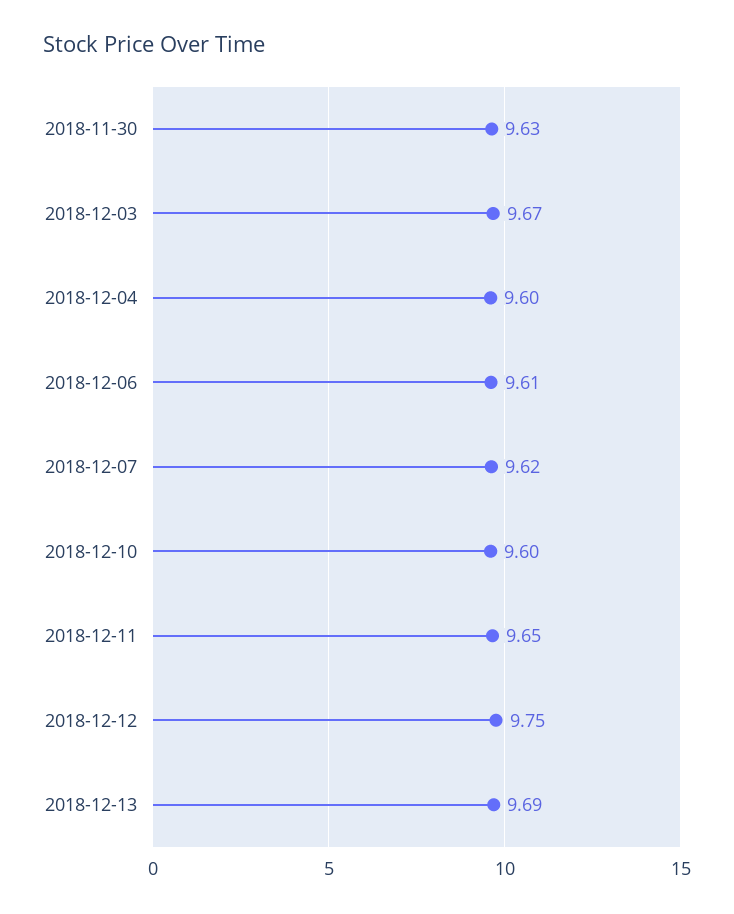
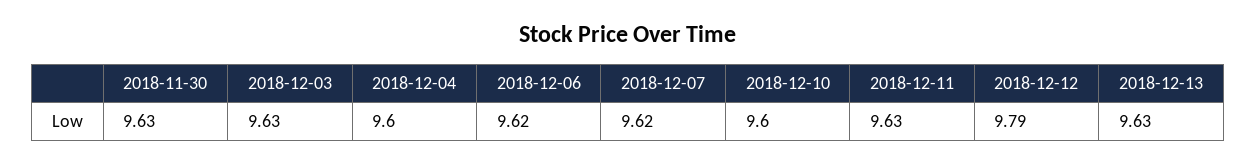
2018-12-03: 9.67 -> 9.63
2018-12-06: 9.61 -> 9.62
2018-12-11: 9.65 -> 9.63
2018-12-12: 9.75 -> 9.79
2018-12-13: 9.69 -> 9.63

